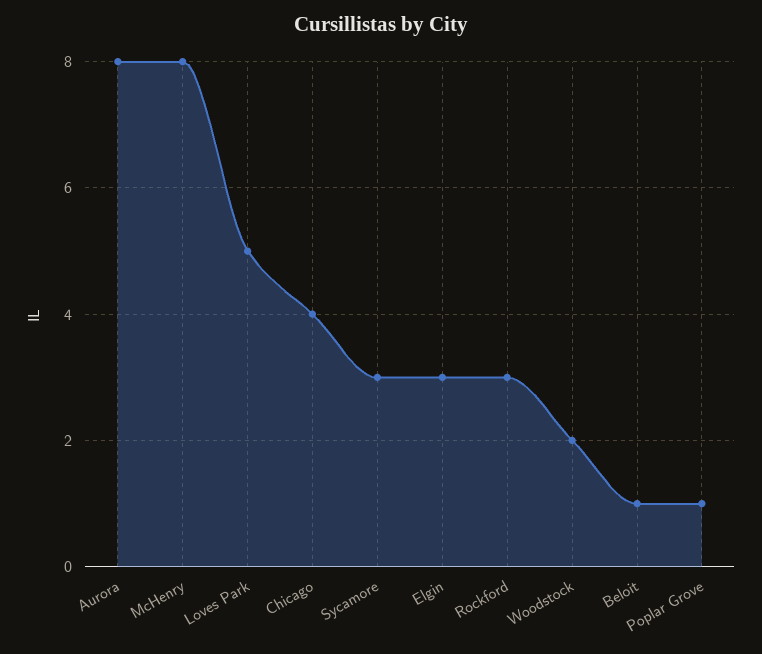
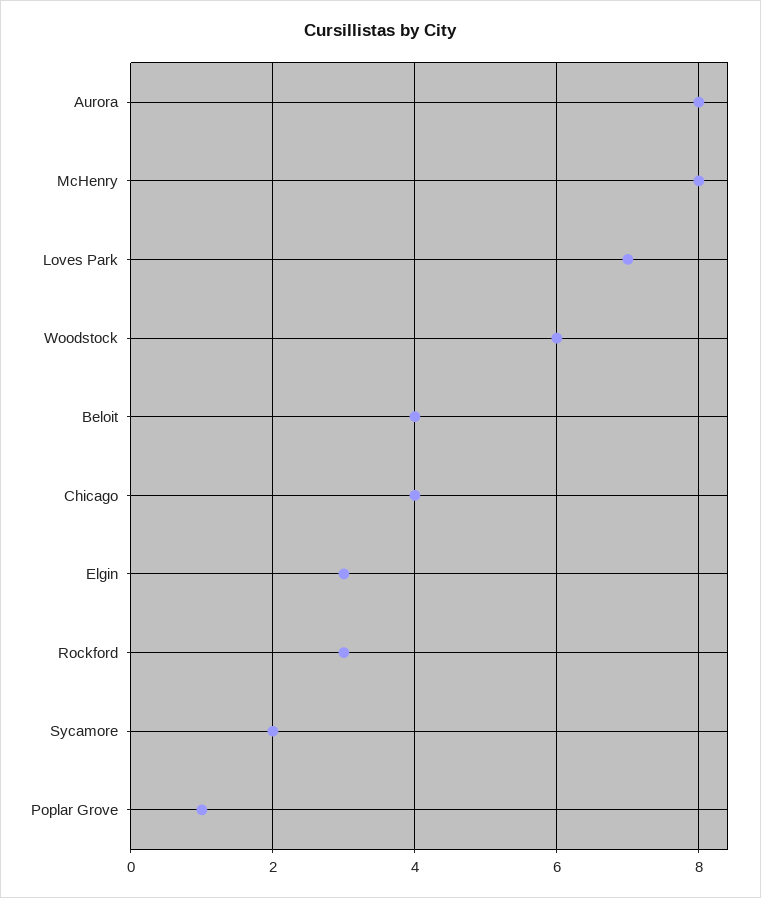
Loves Park: 5 -> 7
Sycamore: 3 -> 2
Woodstock: 2 -> 6
Beloit: 1 -> 4

